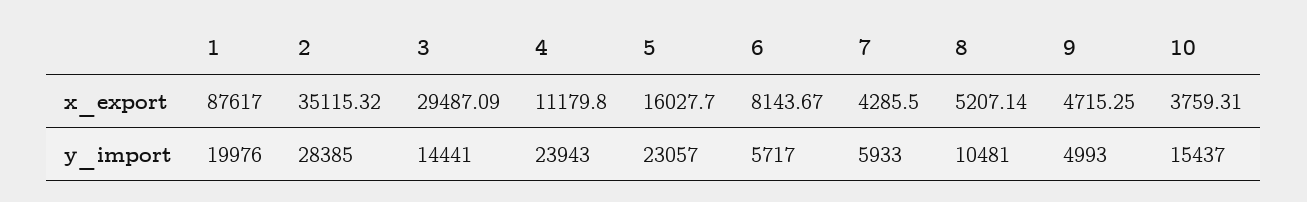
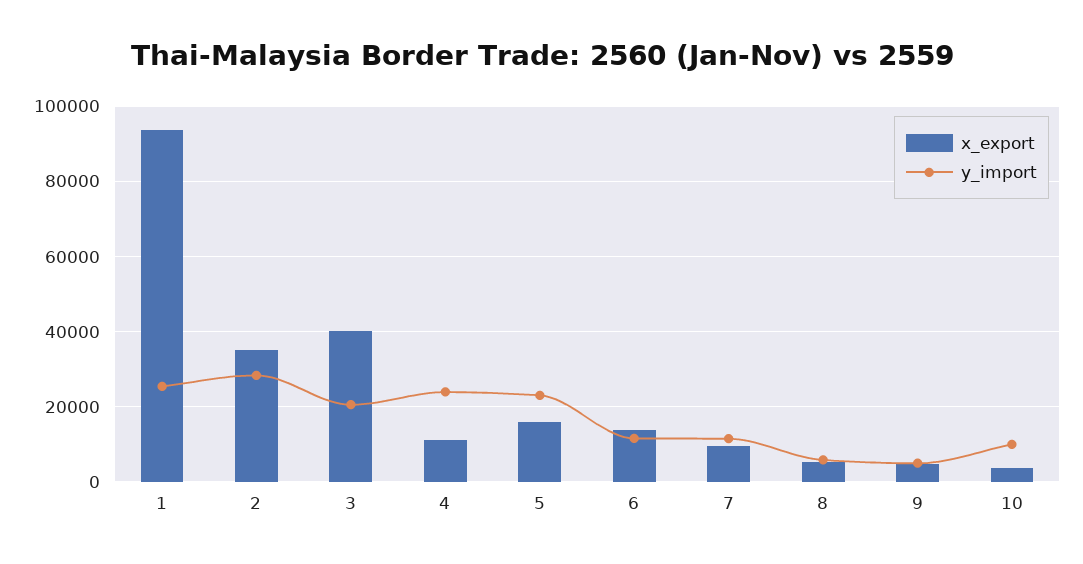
x_export, 1: 87617 -> 94000
x_export, 3: 29487.09 -> 40000
x_export, 6: 8143.67 -> 14000
x_export, 7: 4285.5 -> 10000
y_import, 1: 19976 -> 26000
y_import, 3: 14441 -> 20000
y_import, 6: 5717 -> 12000
y_import, 7: 5933 -> 12000
y_import, 8: 10481 -> 6000
y_import, 10: 15437 -> 10000

